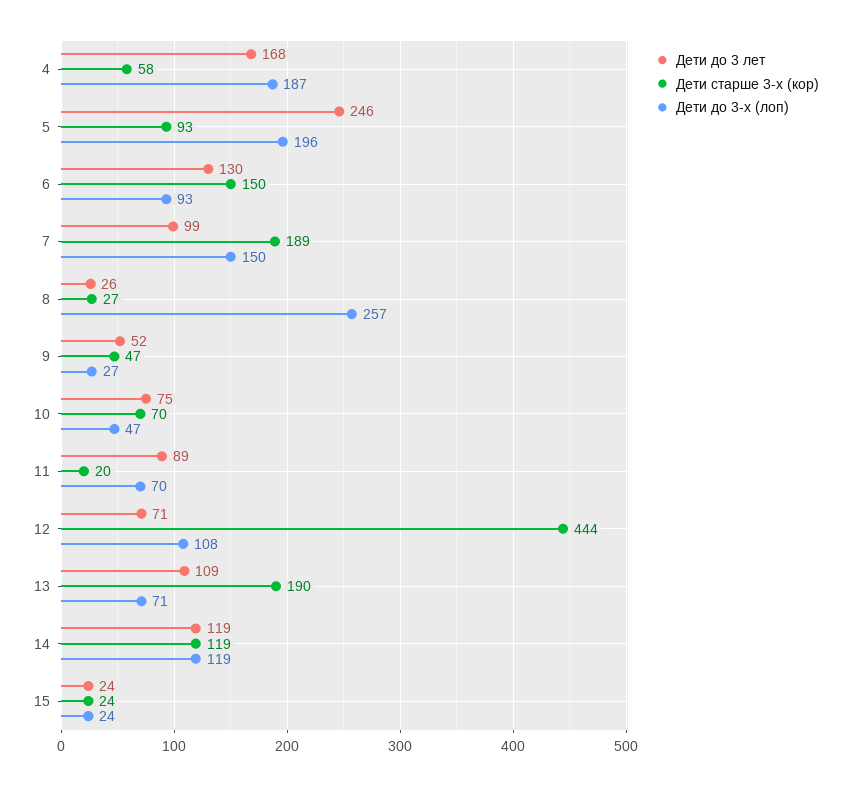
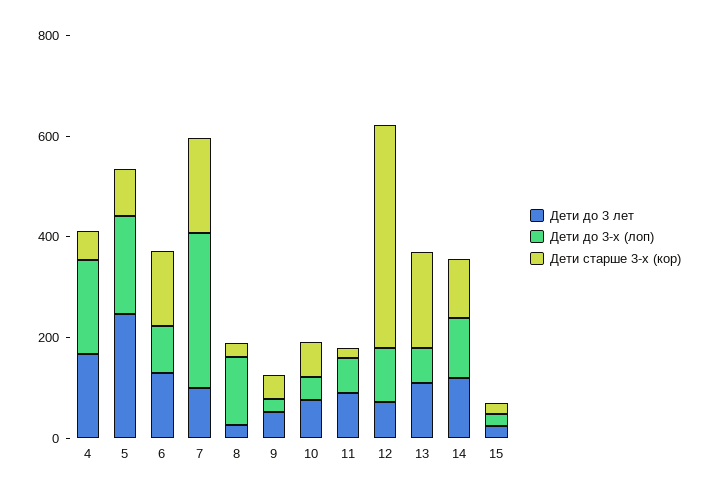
Дети до 3-х (лоп), 7: 150 -> 300
Дети до 3-х (лоп), 8: 257 -> 150

